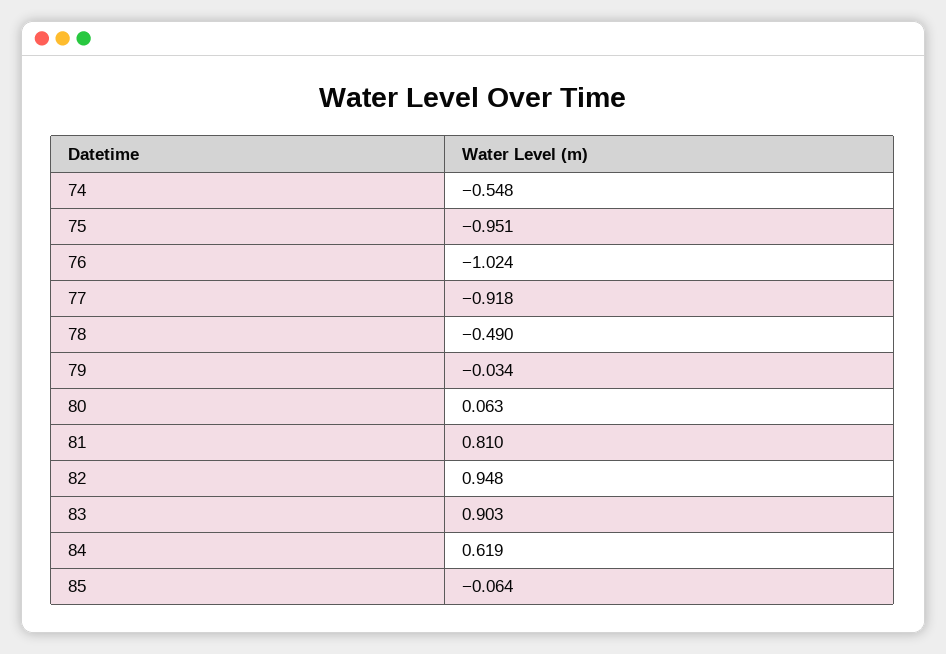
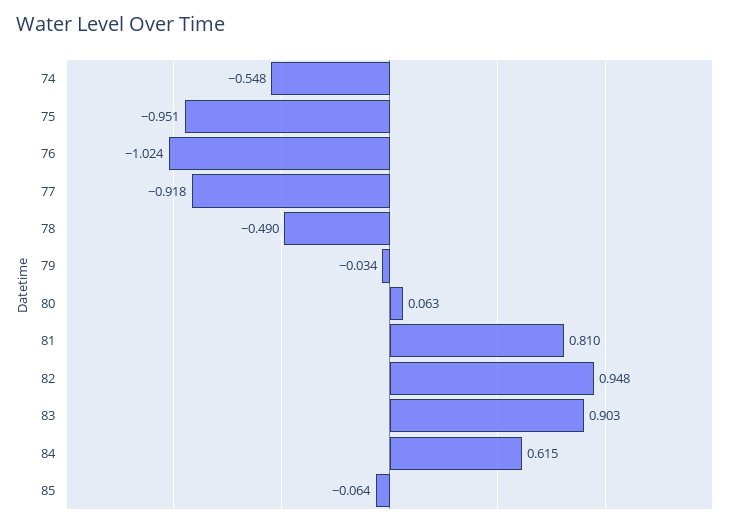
84: 0.619 -> 0.615

